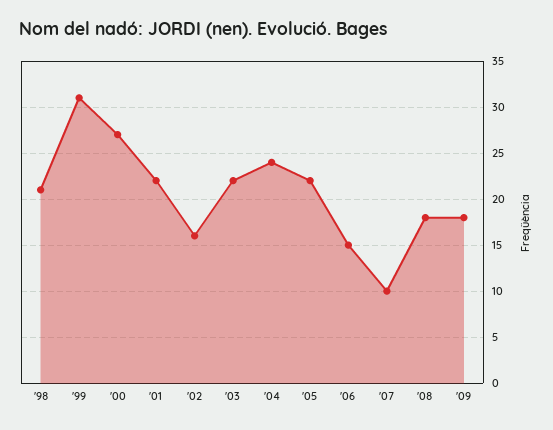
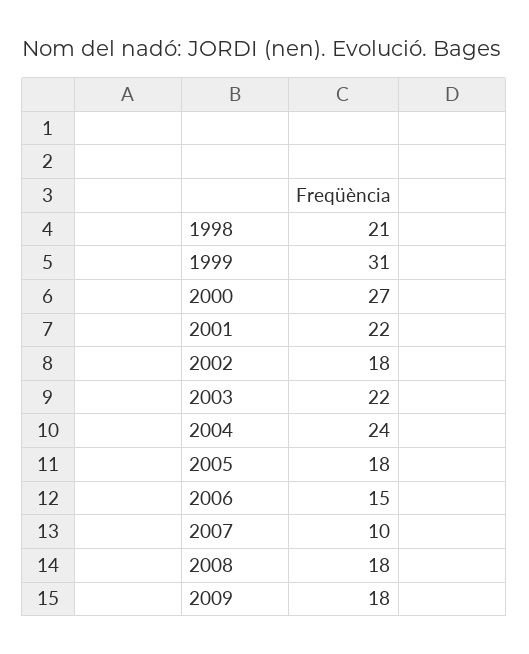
'02: 16 -> 18
'05: 22 -> 18

